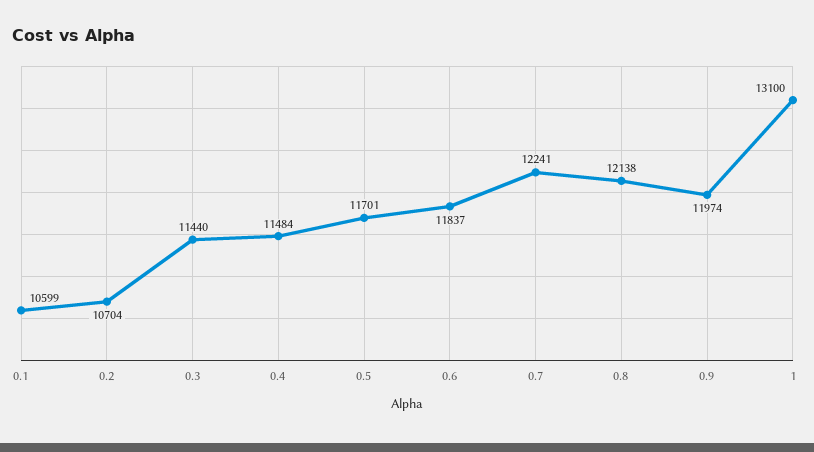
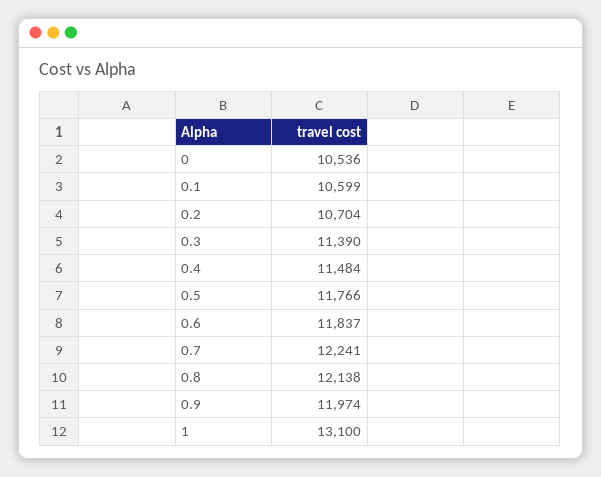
0.3: 11440 -> 11390
0.5: 11701 -> 11766
0: none -> 10536

